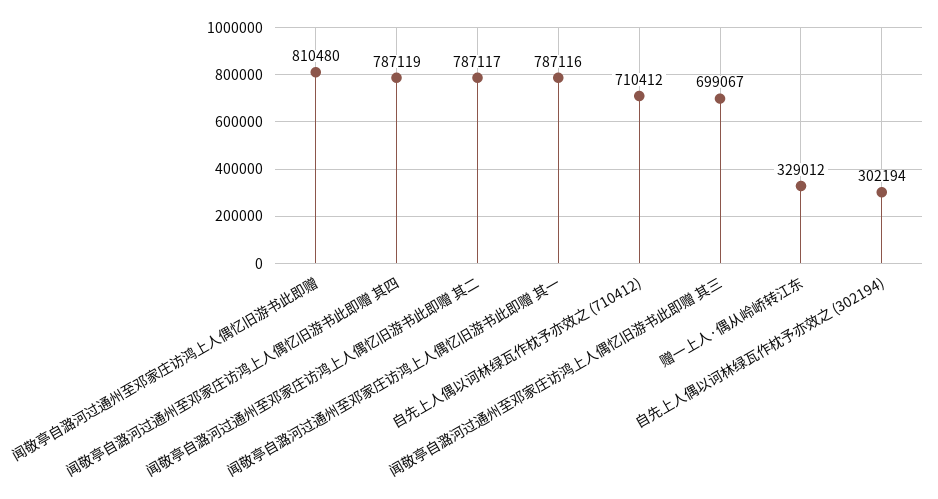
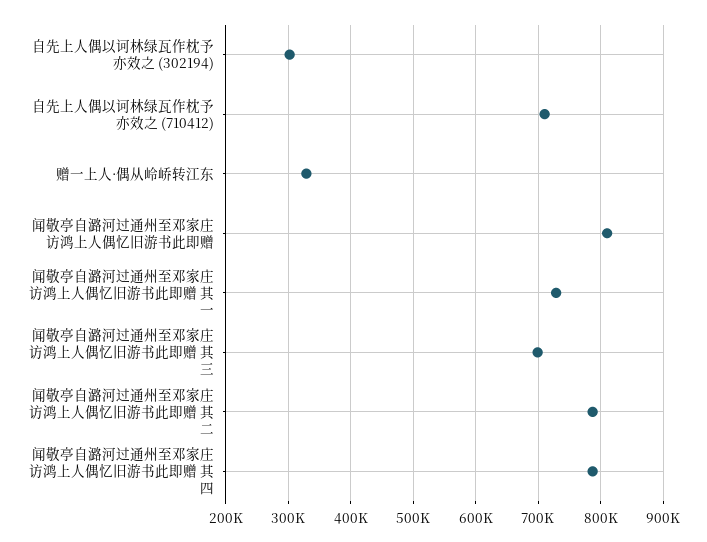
闻敬亭自潞河过通州至邓家庄访鸿上人偶忆旧游书此即赠 其一: 787116 -> 730000

